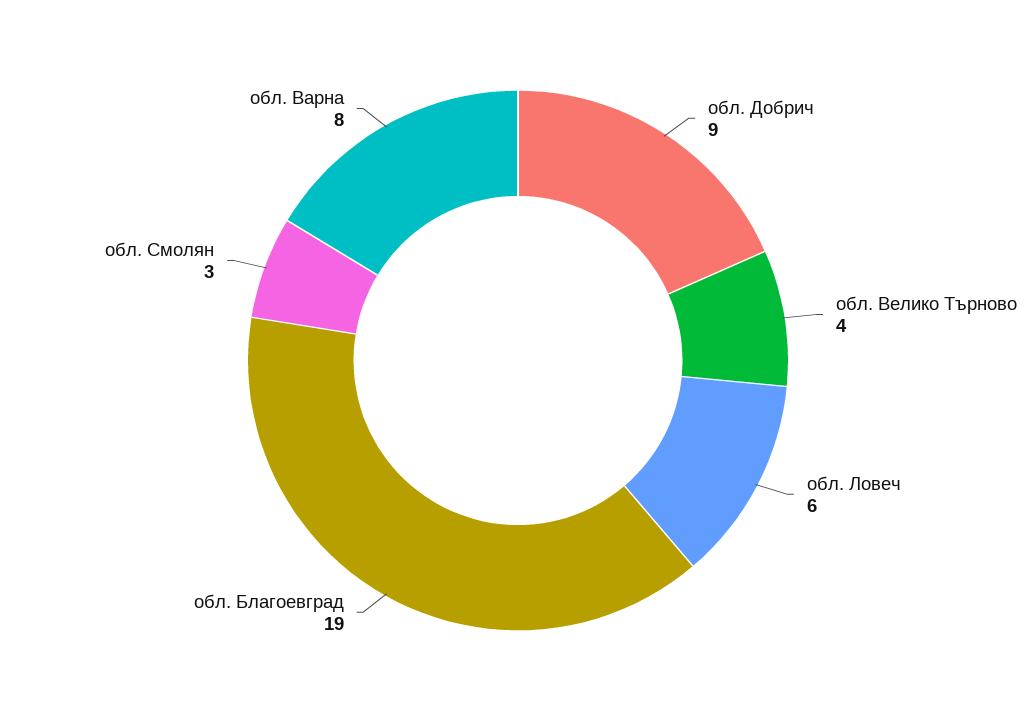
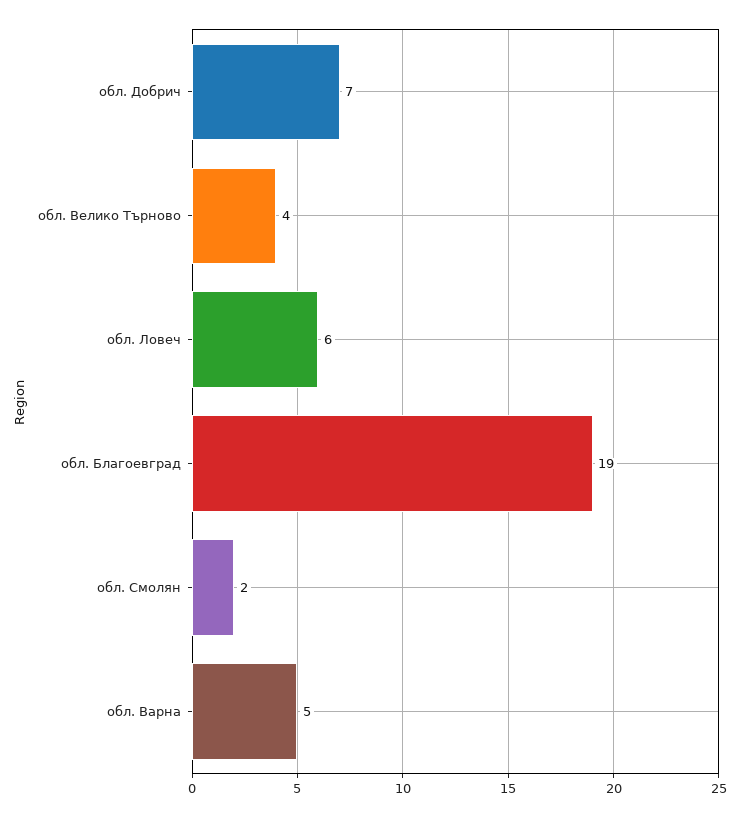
обл. Добрич: 9 -> 7
обл. Смолян: 3 -> 2
обл. Варна: 8 -> 5

